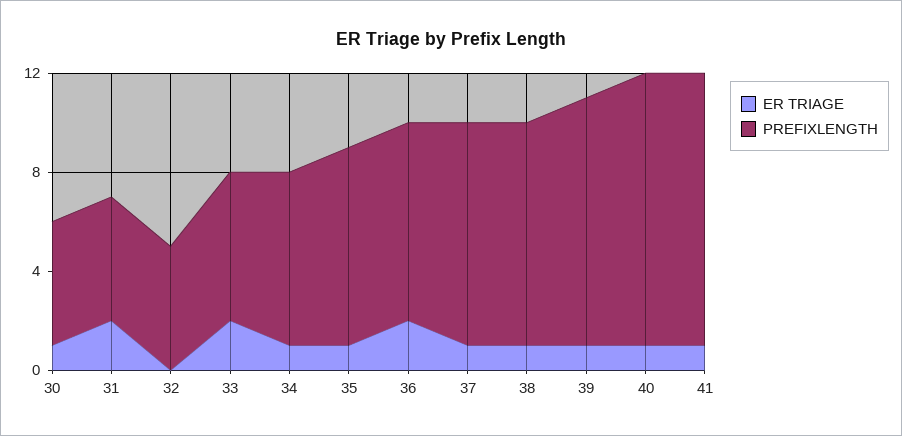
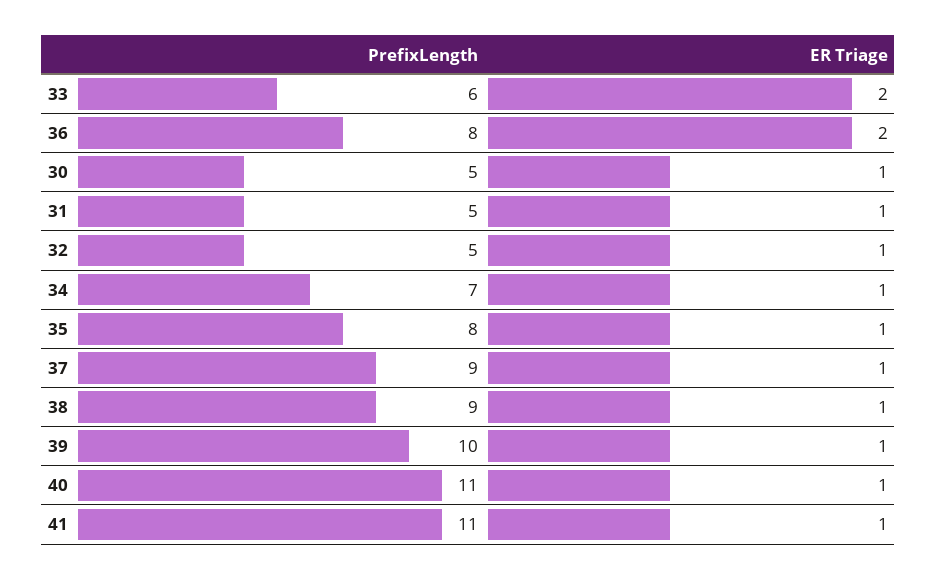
ER TRIAGE, 31: 2 -> 1
ER TRIAGE, 32: 0 -> 1

